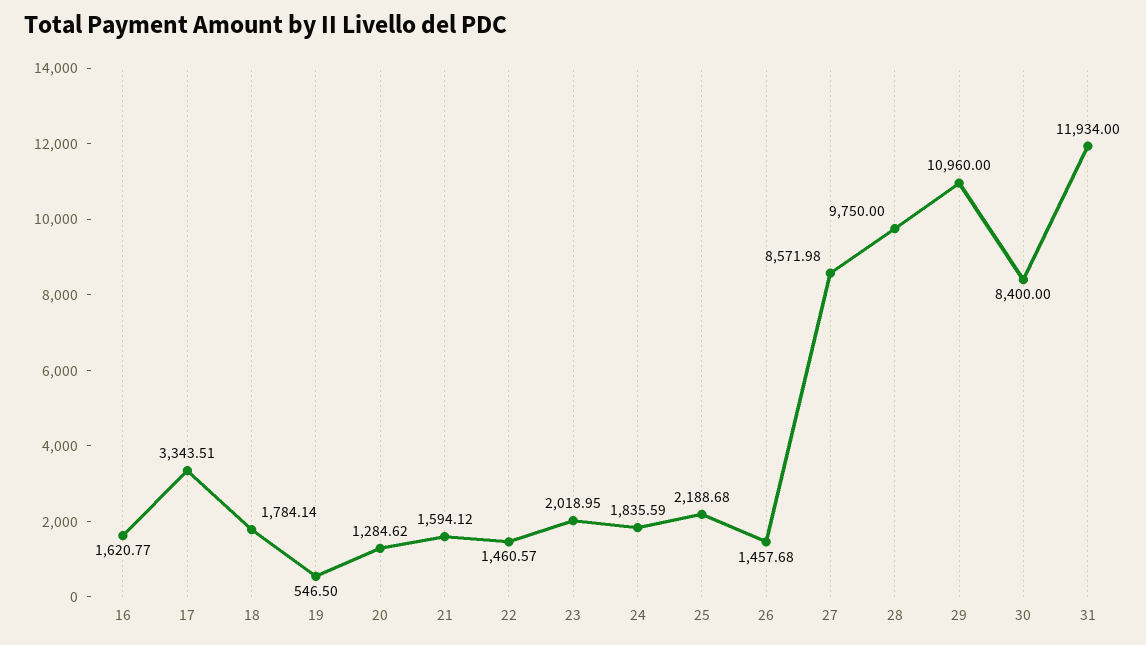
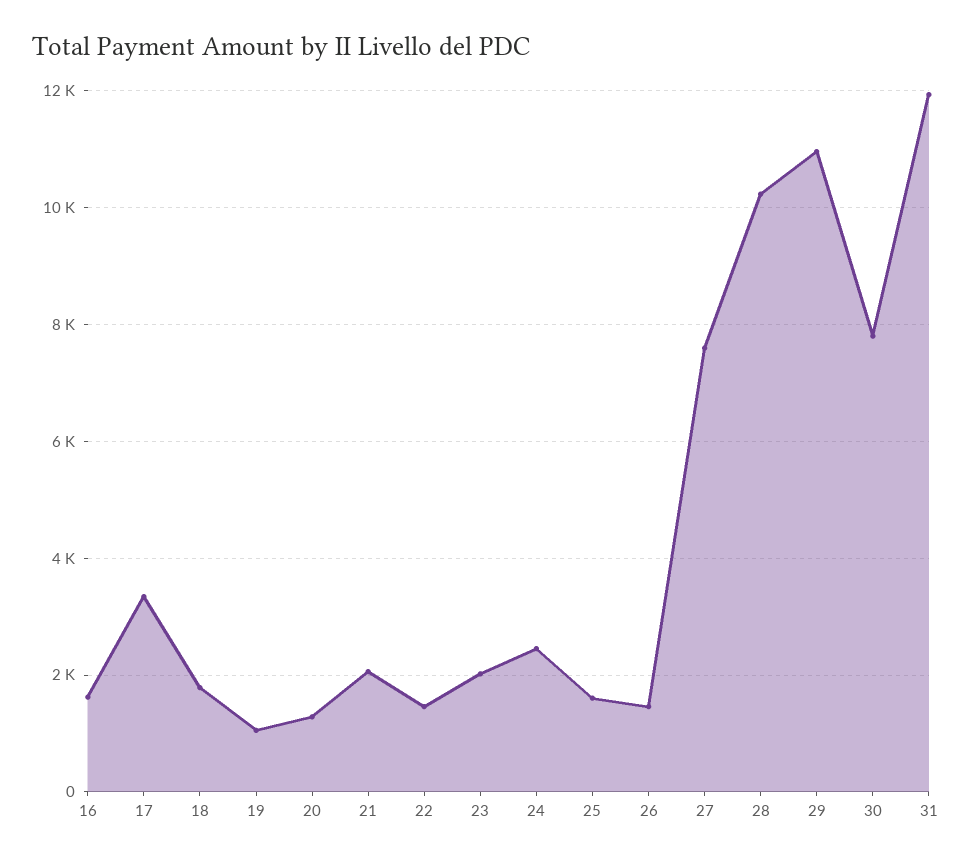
19: 546.5 -> 1000
21: 1594.12 -> 2000
24: 1835.59 -> 2400
25: 2188.68 -> 1600
27: 8571.98 -> 7600
28: 9750 -> 10200
30: 8400 -> 7800

